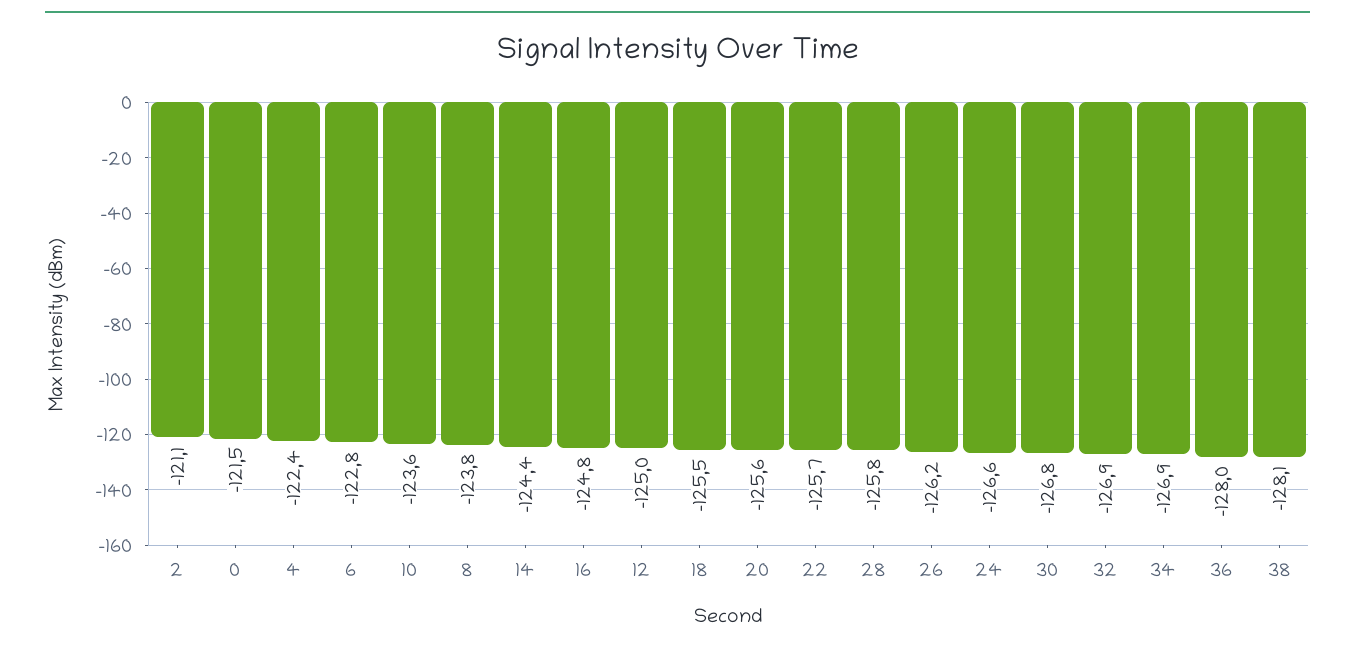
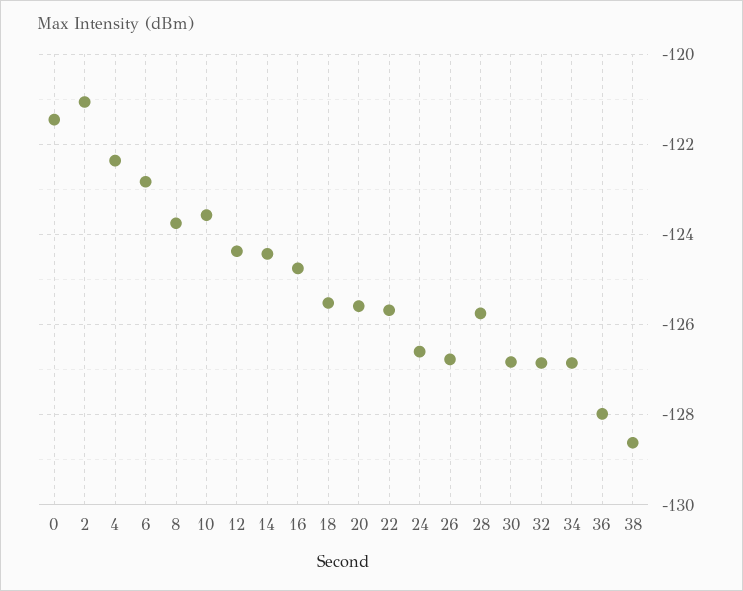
12: -125 -> -124.4
26: -126.2 -> -126.8
38: -128.1 -> -128.6

